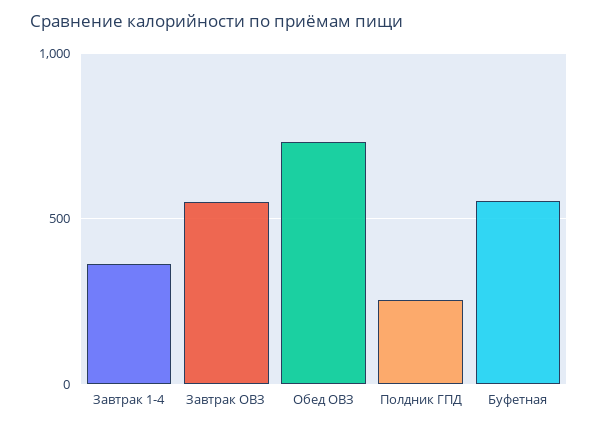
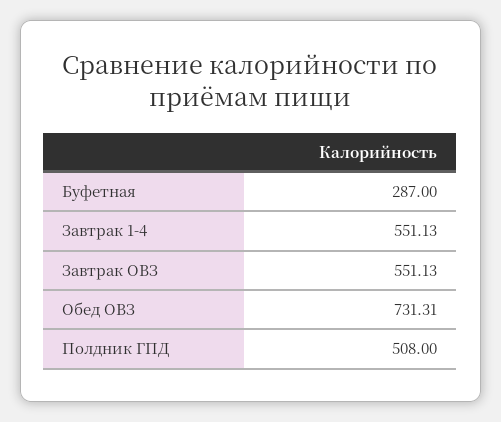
Завтрак 1-4: 350 -> 551.13
Полдник ГПД: 250 -> 508
Буфетная: 550 -> 287

